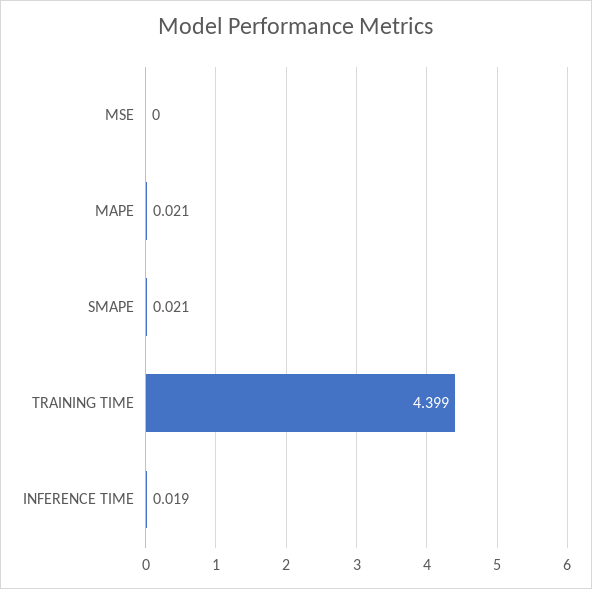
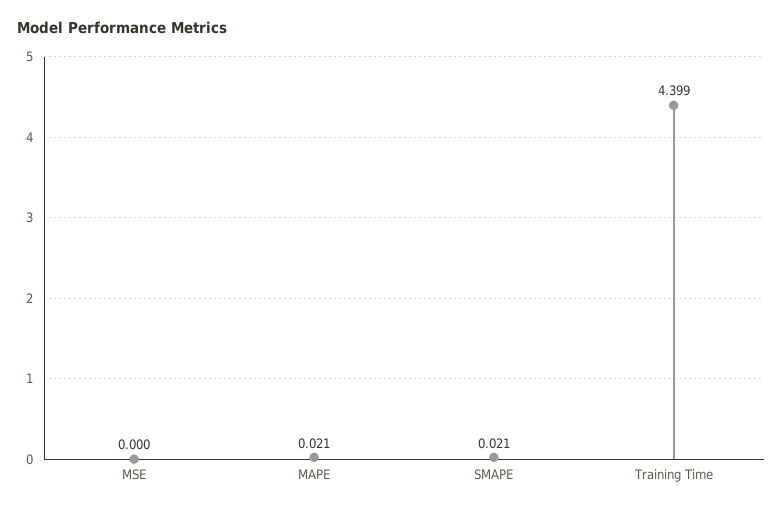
INFERENCE TIME: 0.019 -> none

